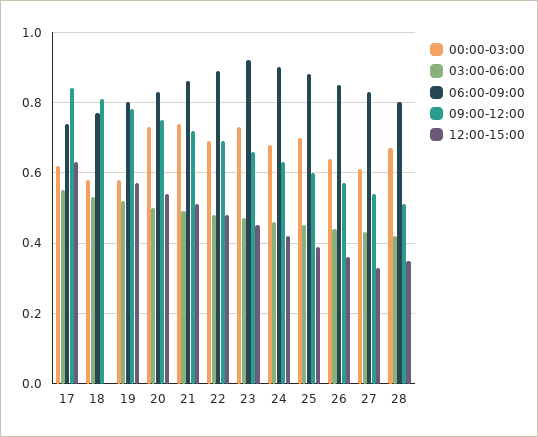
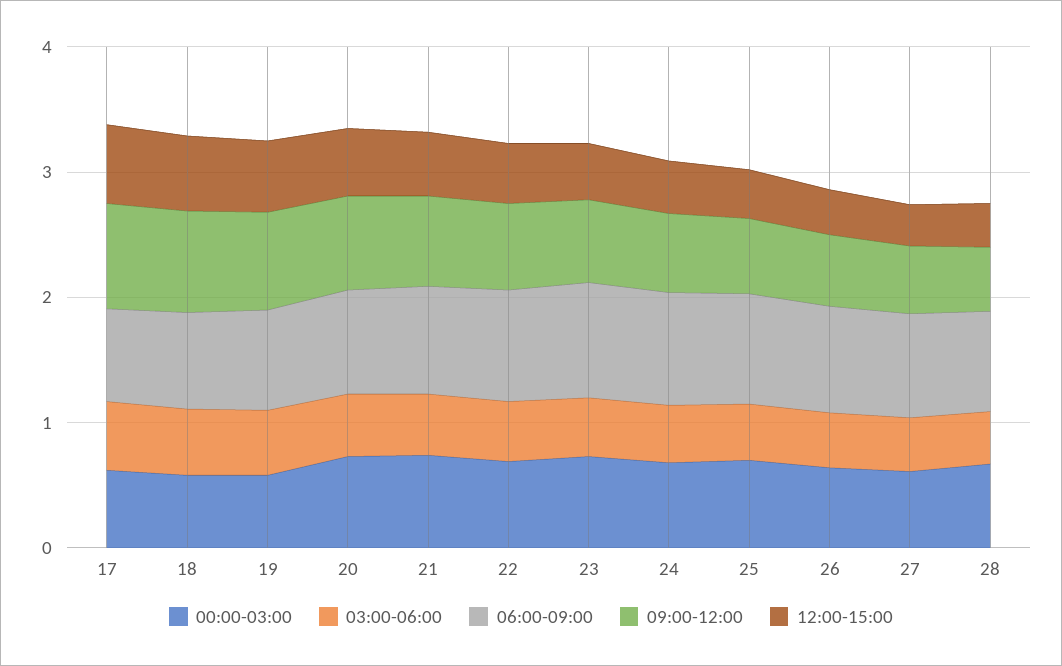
12:00-15:00, 18: 0 -> 0.6

